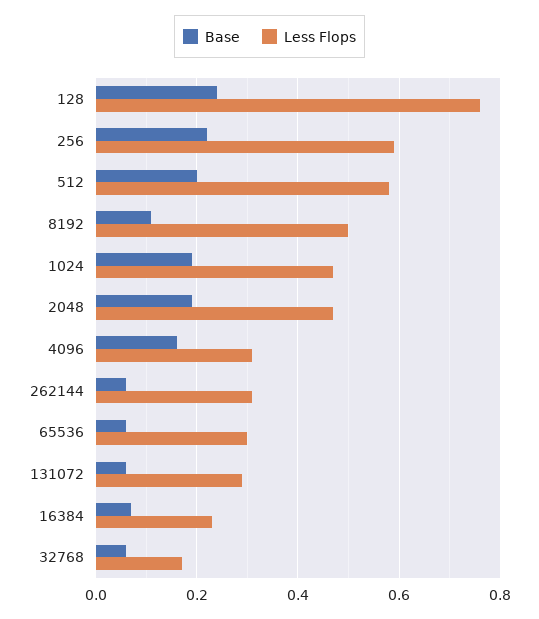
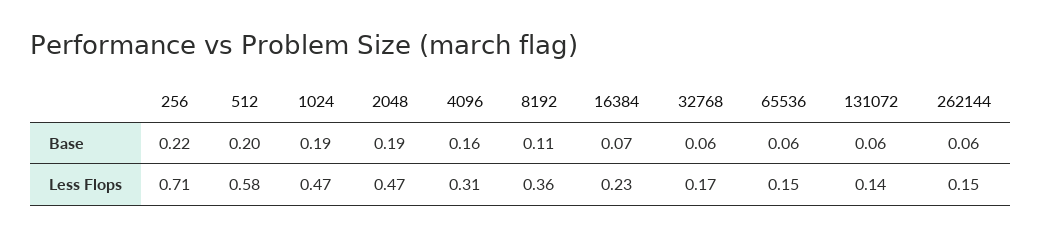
Base, 128: 0.25 -> none
Less Flops, 128: 0.75 -> none
Less Flops, 256: 0.6 -> 0.71
Less Flops, 8192: 0.5 -> 0.36
Less Flops, 262144: 0.3 -> 0.15
Less Flops, 65536: 0.3 -> 0.15
Less Flops, 131072: 0.3 -> 0.14

